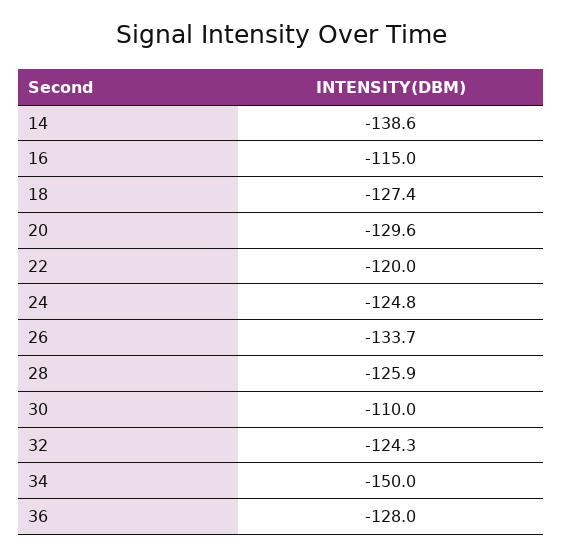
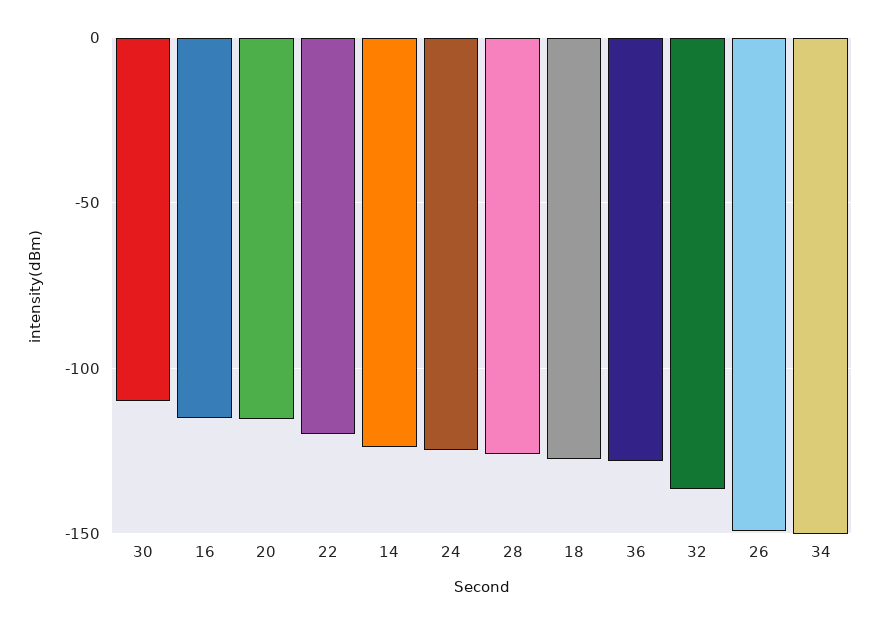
14: -138.6 -> -125
20: -129.6 -> -115
26: -133.7 -> -150
32: -124.3 -> -135

